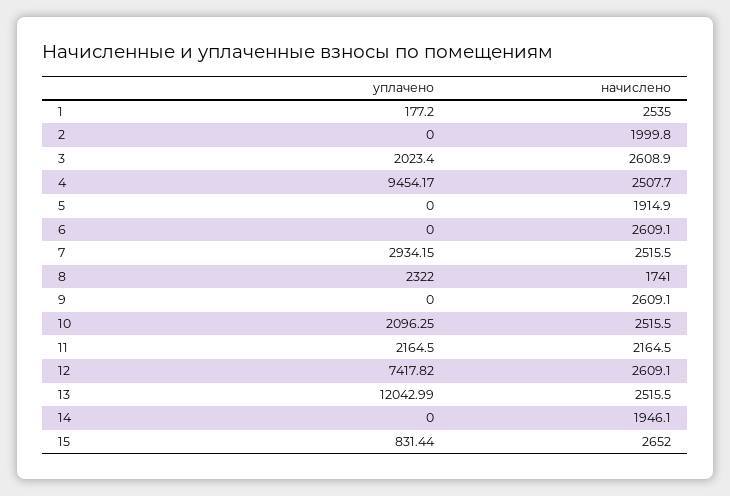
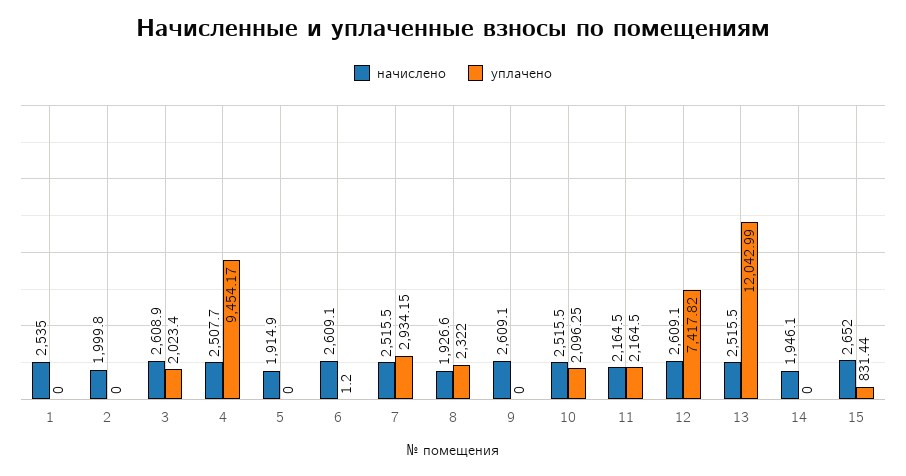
уплачено, 1: 177.2 -> 0
уплачено, 6: 0 -> 1.2
начислено, 8: 1741 -> 1926.6

